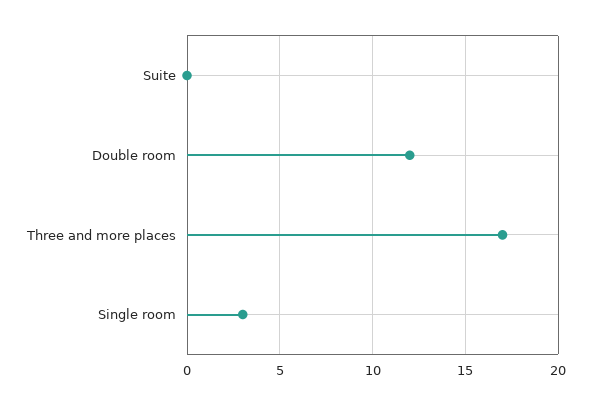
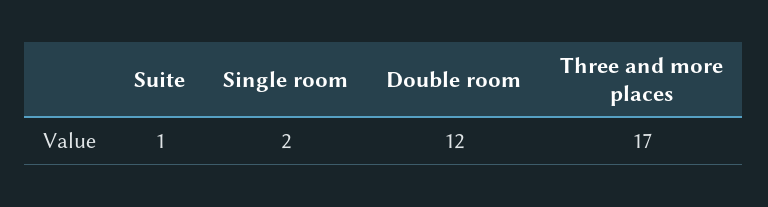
Suite: 0 -> 1
Single room: 3 -> 2

